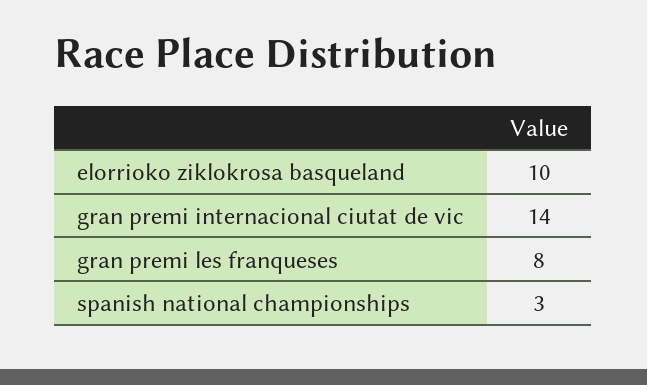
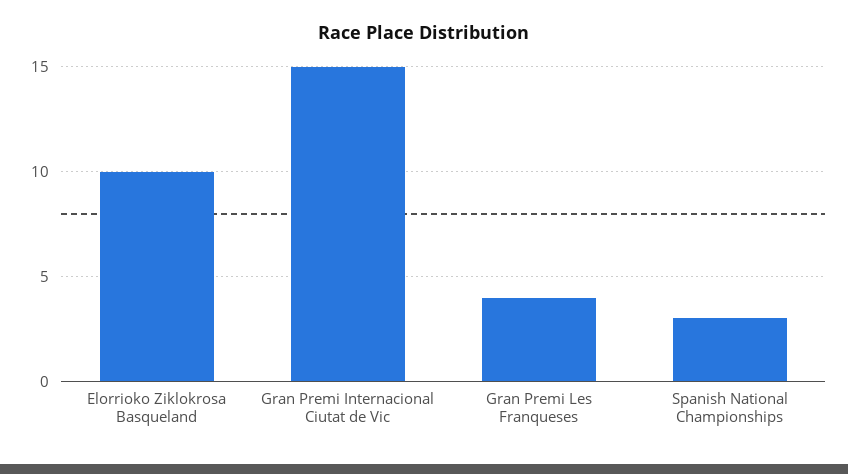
gran premi internacional ciutat de vic: 14 -> 15
gran premi les franqueses: 8 -> 4

